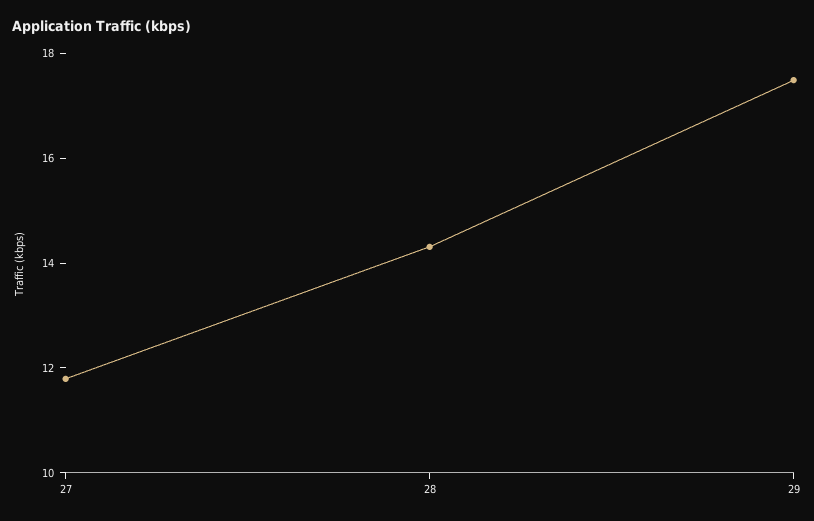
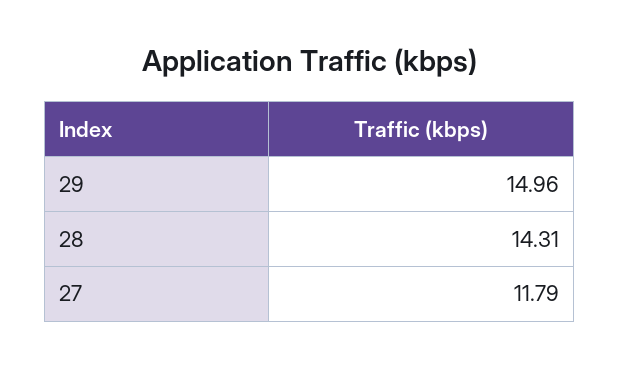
29: 17.5 -> 14.96

